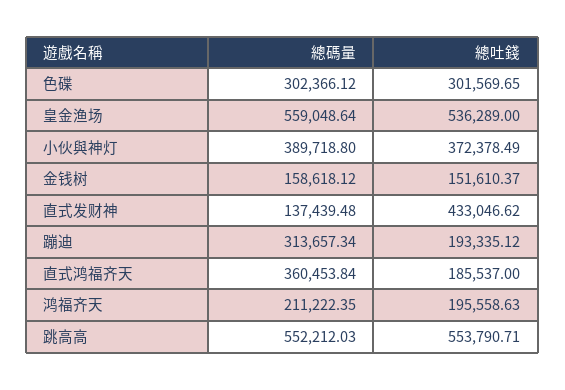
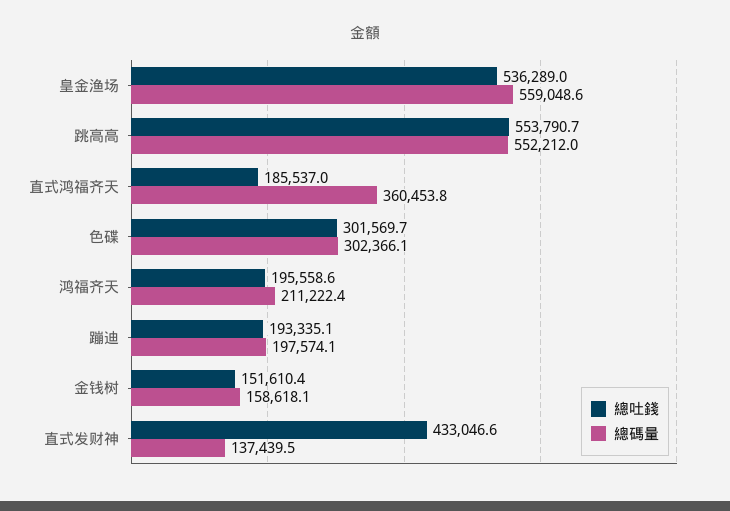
總碼量, 小伙與神灯: 389718.8 -> none
總吐錢, 小伙與神灯: 372378.49 -> none
總碼量, 蹦迪: 313657.34 -> 197574.1

